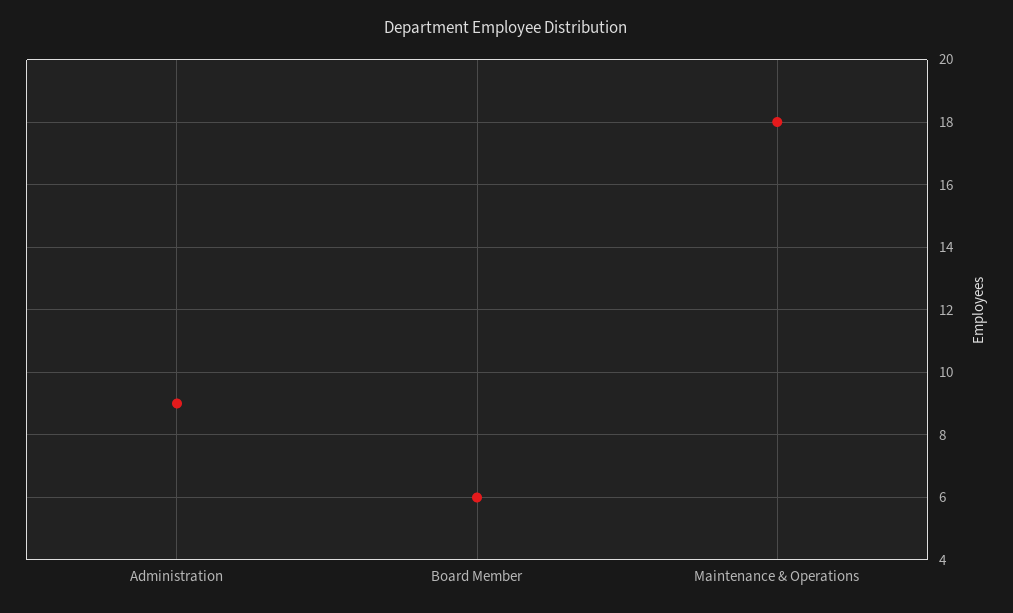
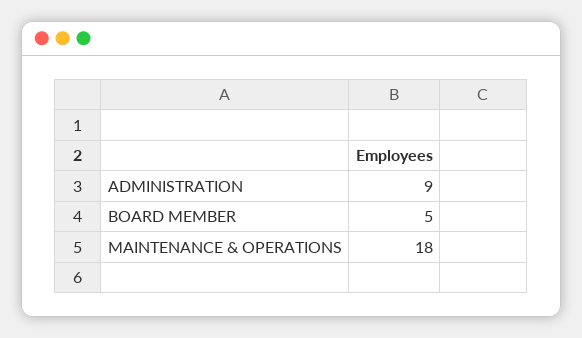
Board Member: 6 -> 5

